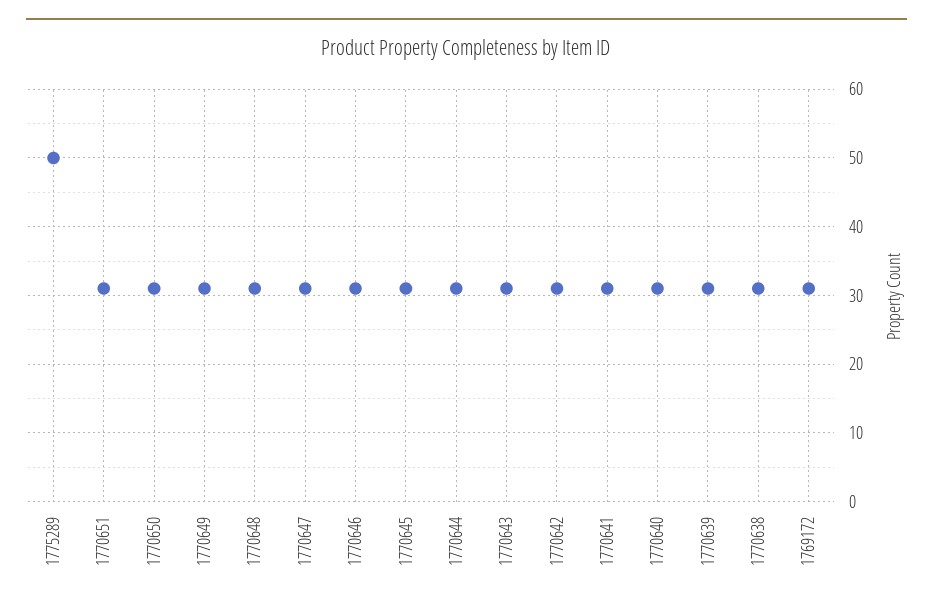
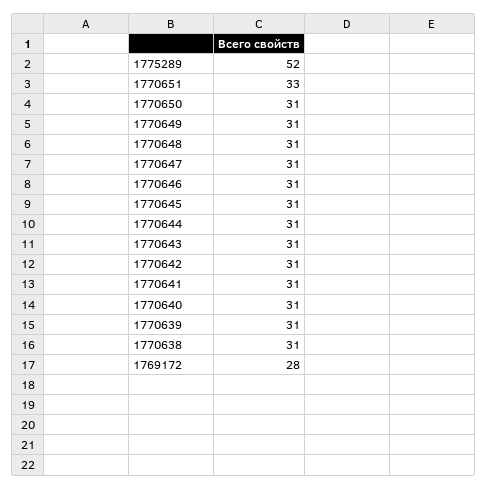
1775289: 50 -> 52
1770651: 31 -> 33
1769172: 31 -> 28

